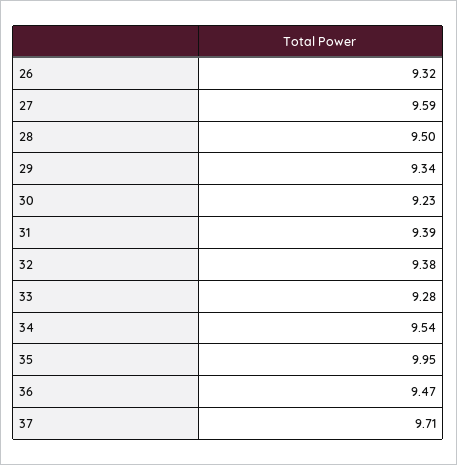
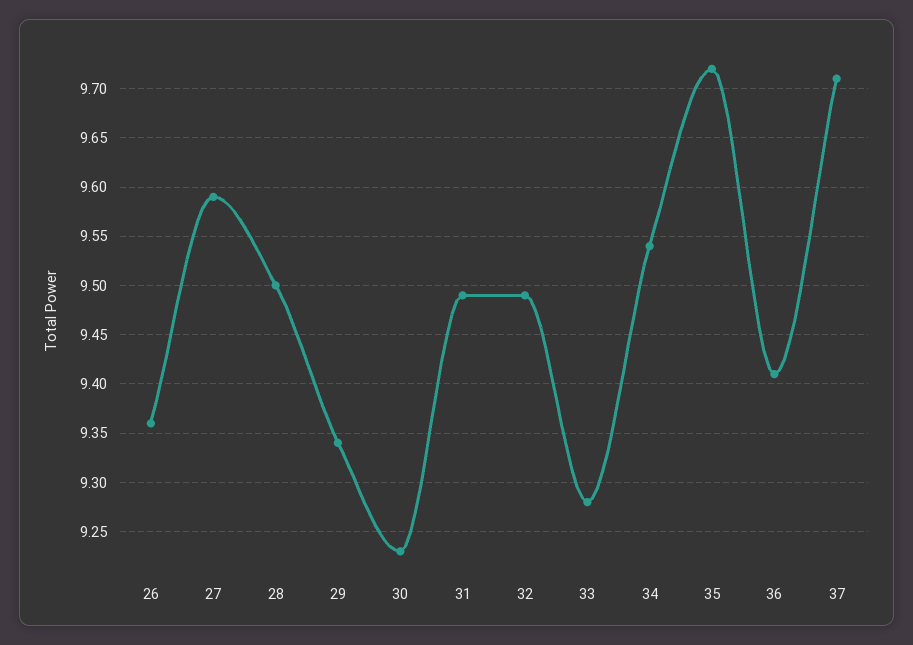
26: 9.32 -> 9.36
31: 9.39 -> 9.49
32: 9.38 -> 9.49
35: 9.95 -> 9.72
36: 9.47 -> 9.41

